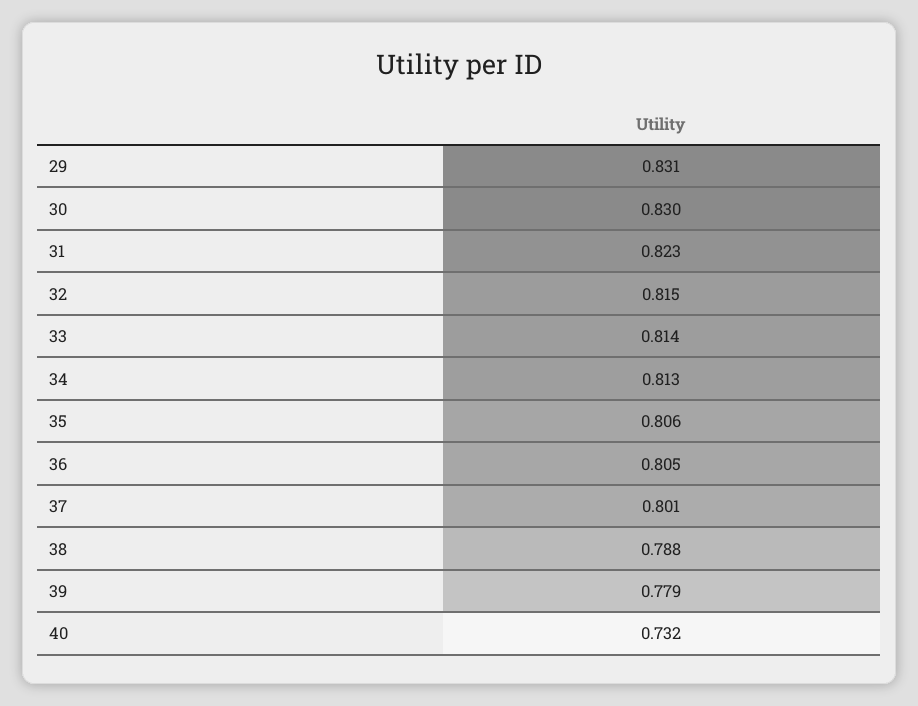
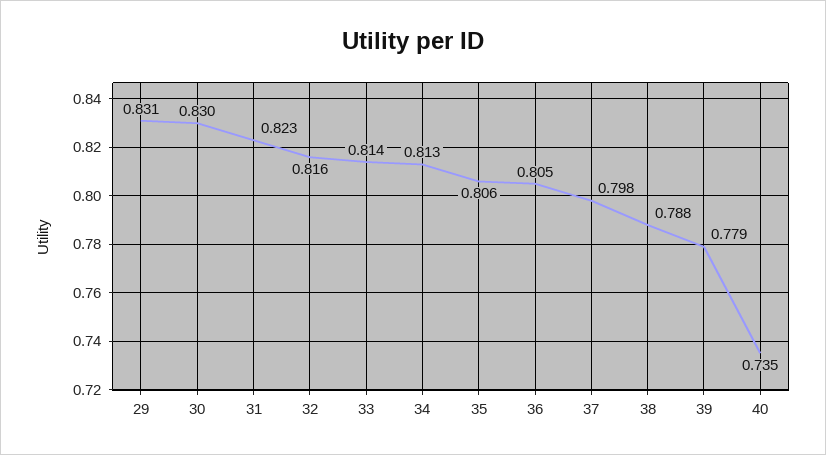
32: 0.815 -> 0.816
37: 0.801 -> 0.798
40: 0.732 -> 0.735

